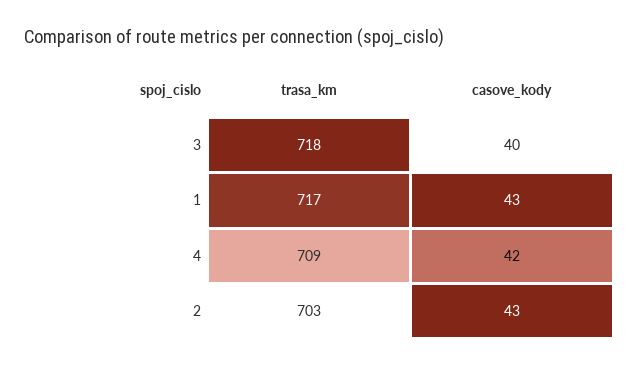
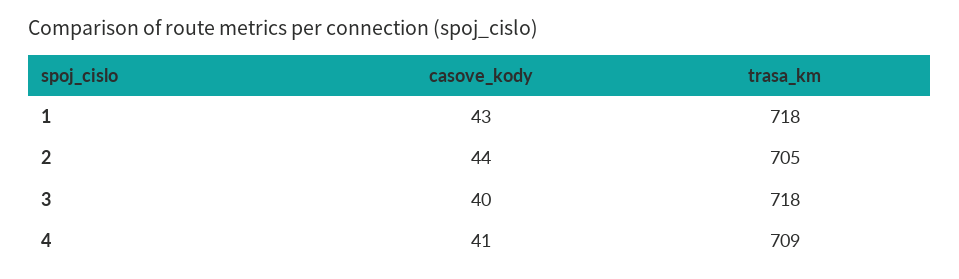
trasa_km, 1: 717 -> 718
casove_kody, 4: 42 -> 41
trasa_km, 2: 703 -> 705
casove_kody, 2: 43 -> 44

